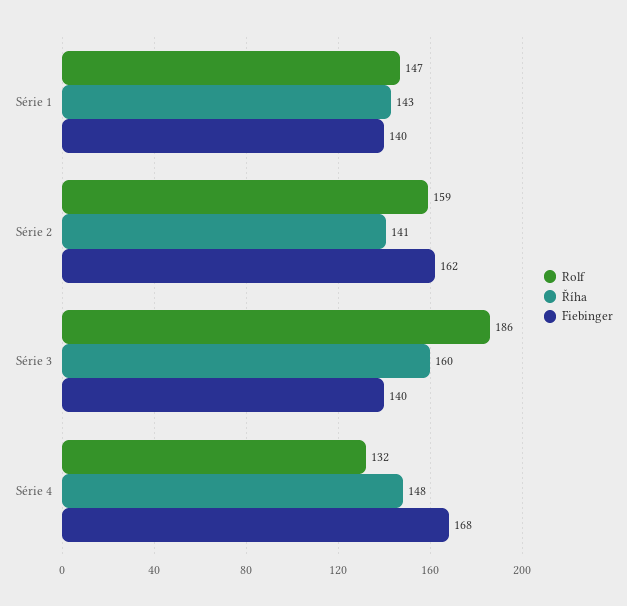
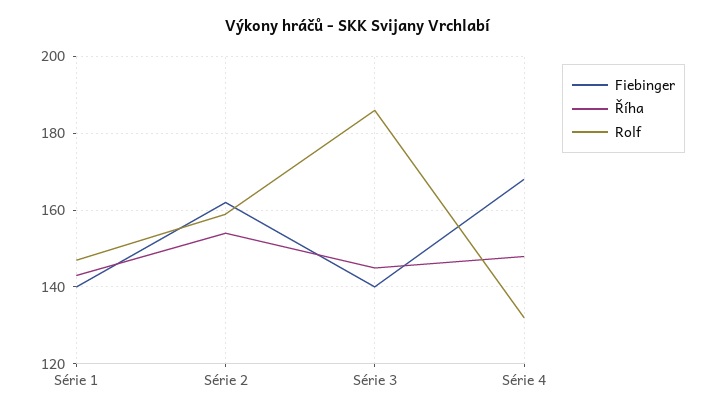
Říha, Série 2: 141 -> 155
Říha, Série 3: 160 -> 145

